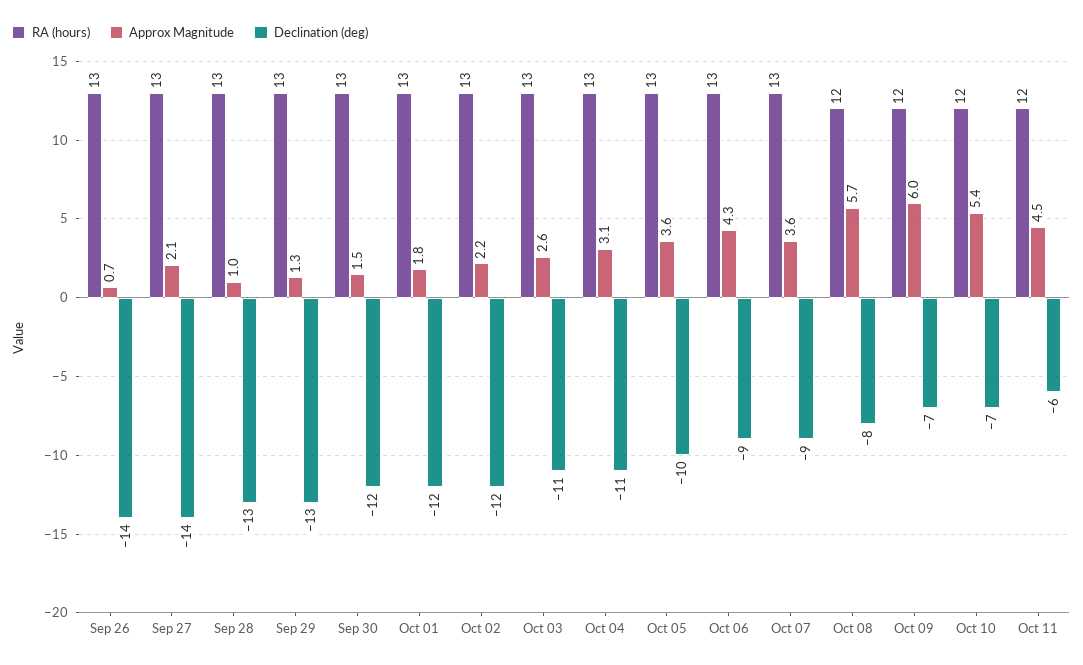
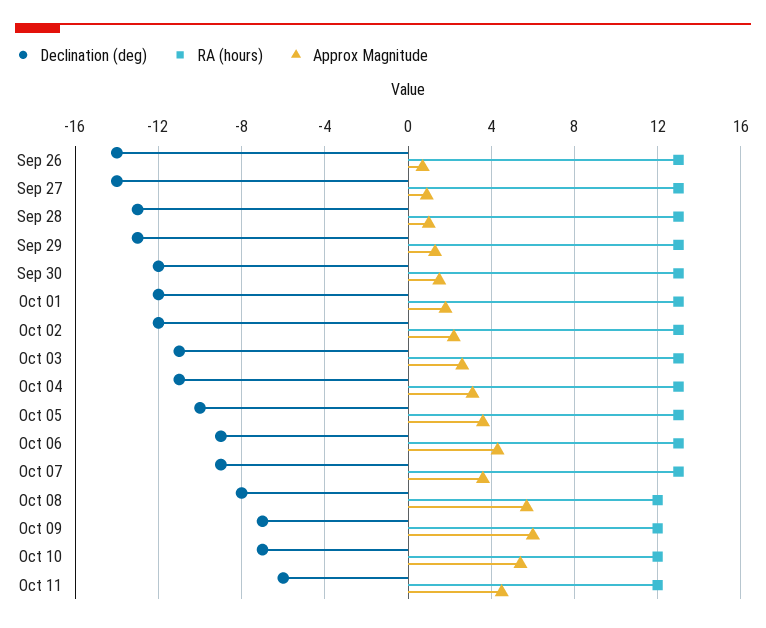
Approx Magnitude, Sep 27: 2.1 -> 1

